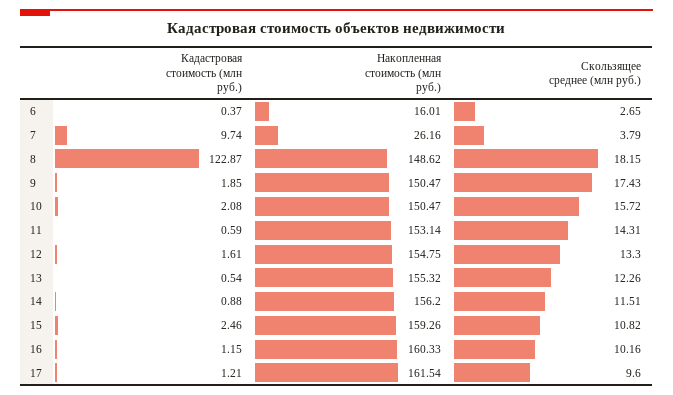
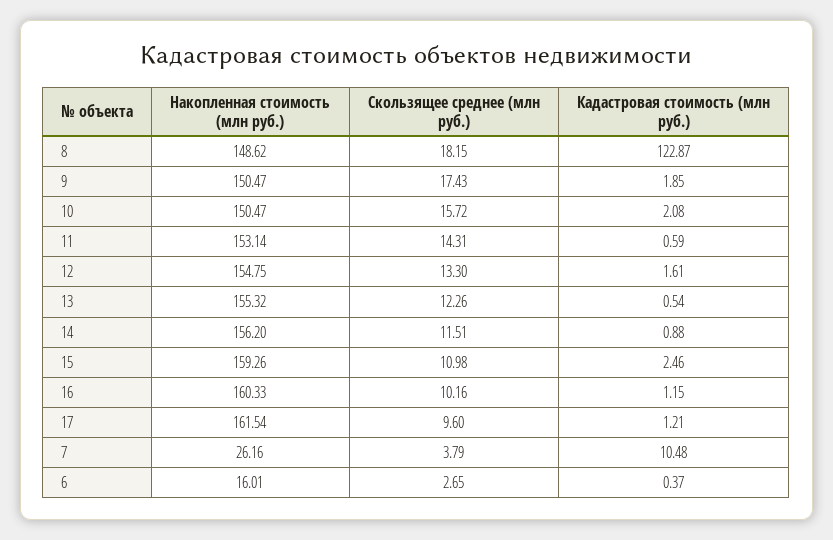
Кадастровая стоимость (млн руб.), 7: 9.74 -> 10.48
Скользящее среднее (млн руб.), 15: 10.82 -> 10.98

